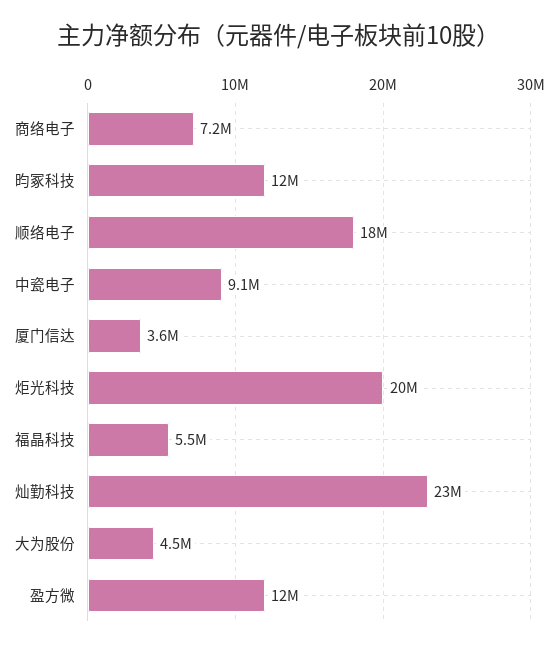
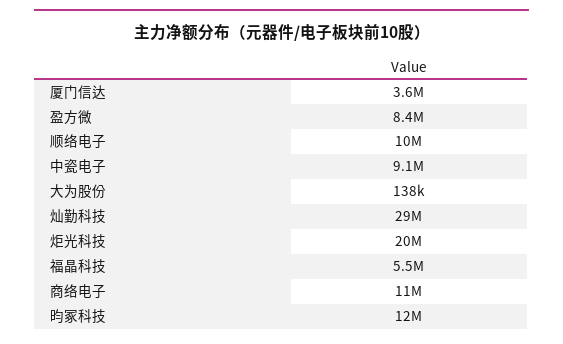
商络电子: 7200000 -> 11000000
顺络电子: 18000000 -> 10000000
灿勤科技: 23000000 -> 29000000
大为股份: 4500000 -> 138000
盈方微: 12000000 -> 8400000

